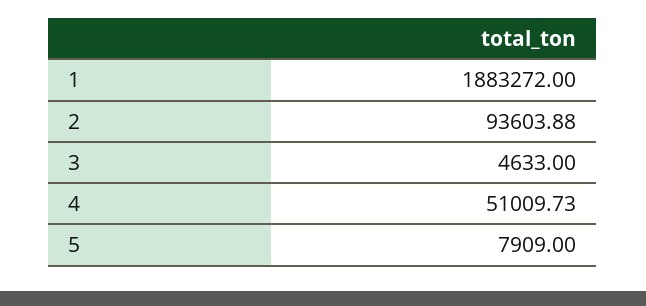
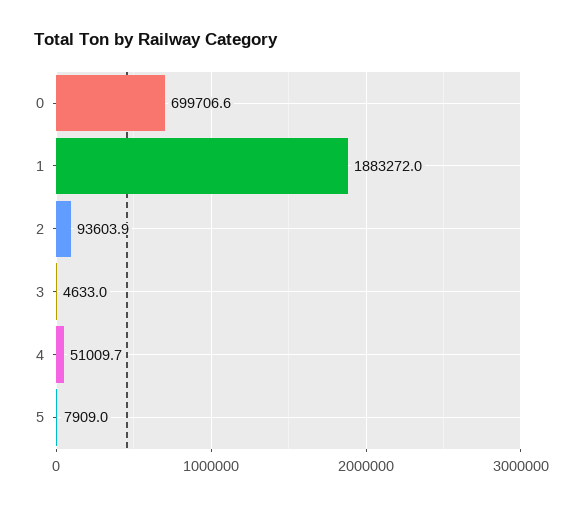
0: none -> 699706.6

